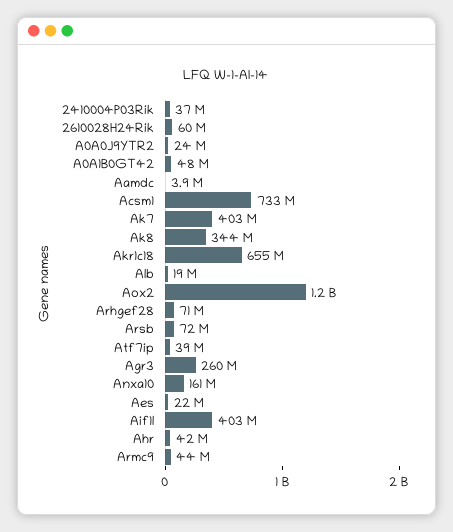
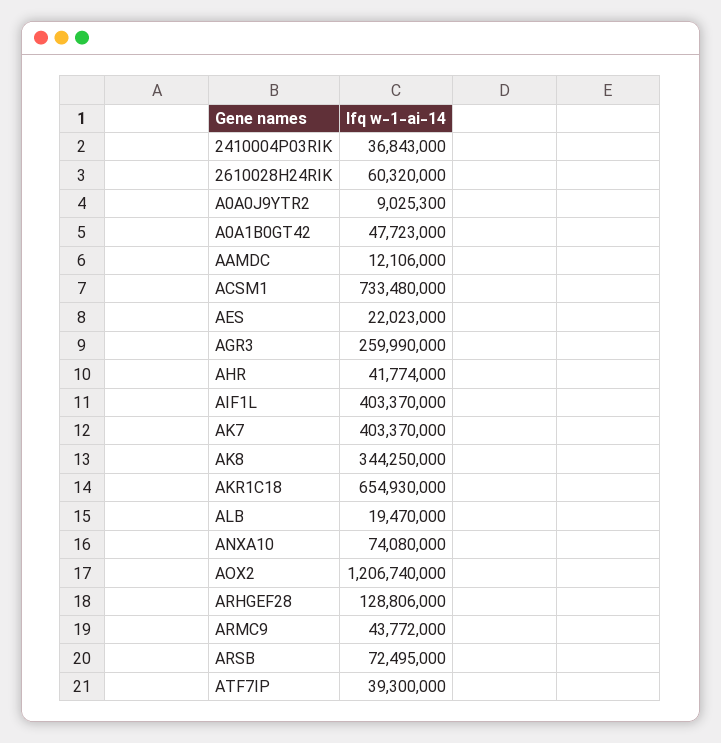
A0A0J9YTR2: 24000000 -> 9025300
Aamdc: 3900000 -> 12106000
Arhgef28: 71000000 -> 128806000
Anxa10: 161000000 -> 74080000

